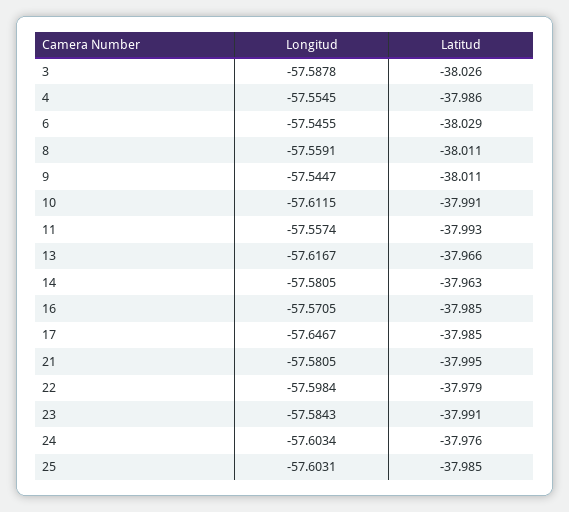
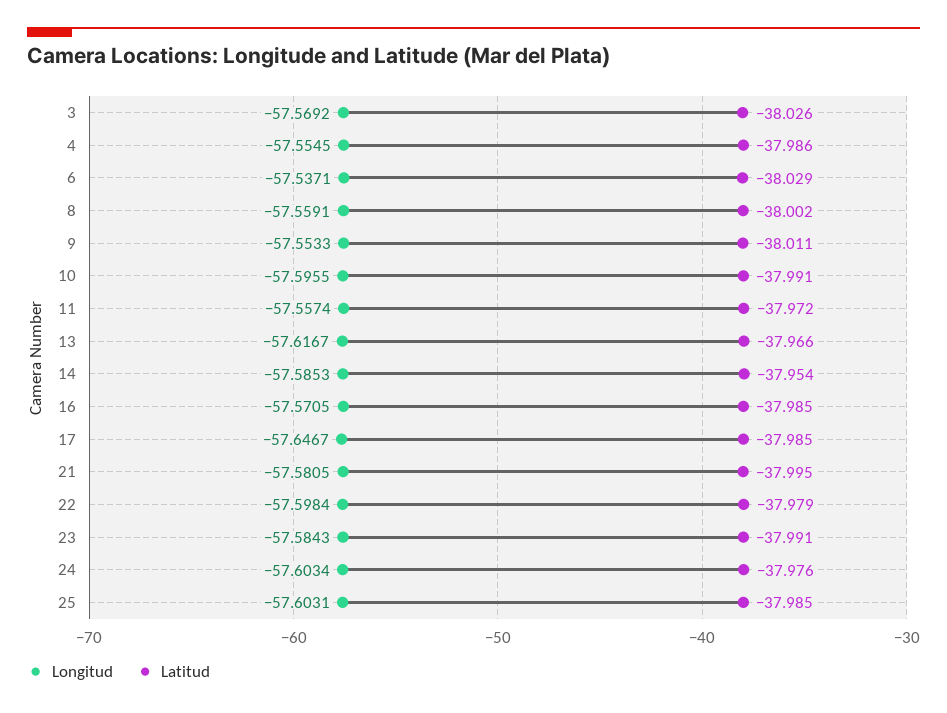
Longitud, 3: -57.5878 -> -57.5692
Longitud, 6: -57.5455 -> -57.5371
Latitud, 8: -38.011 -> -38.002
Longitud, 9: -57.5447 -> -57.5533
Longitud, 10: -57.6115 -> -57.5955
Latitud, 11: -37.993 -> -37.972
Longitud, 14: -57.5805 -> -57.5853
Latitud, 14: -37.963 -> -37.954

